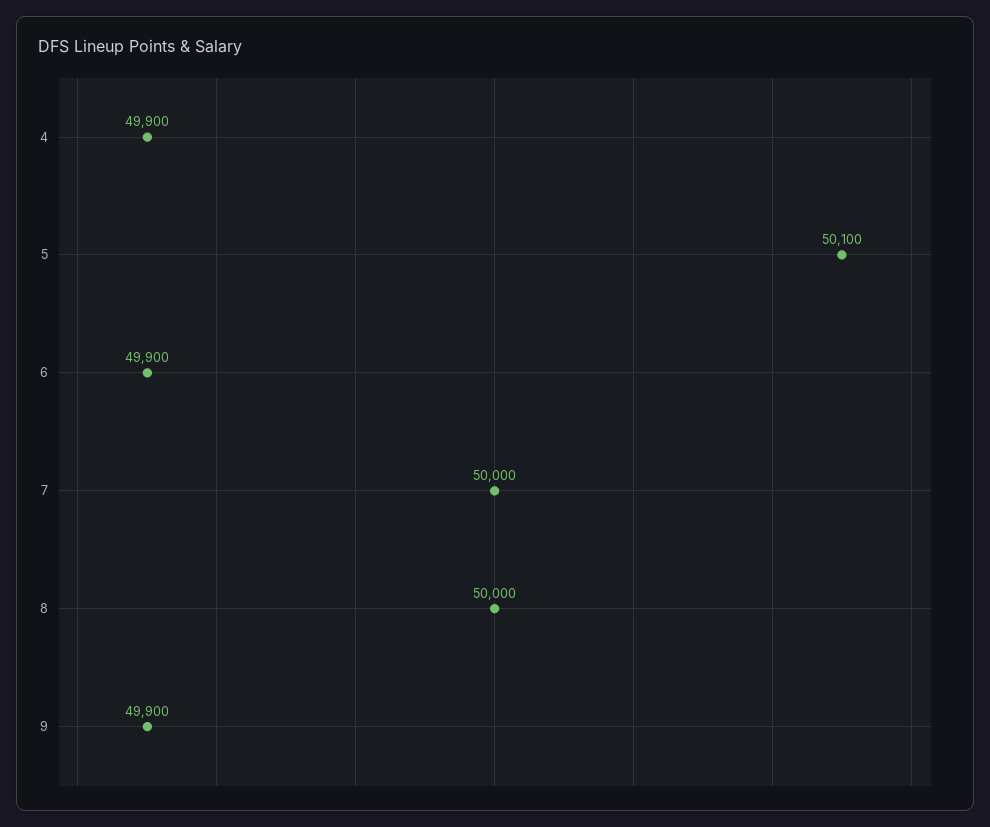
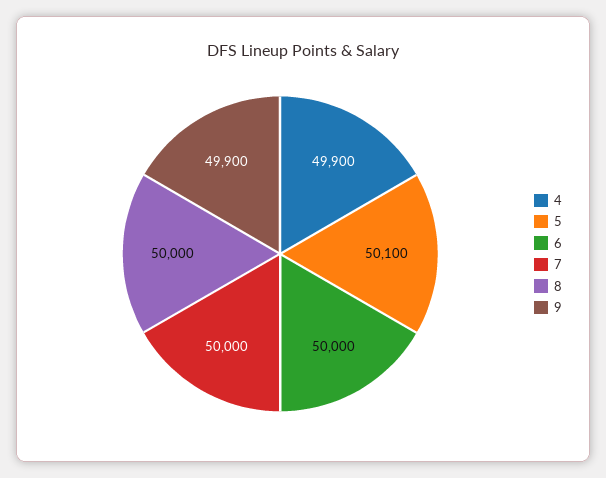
6: 49900 -> 50000

